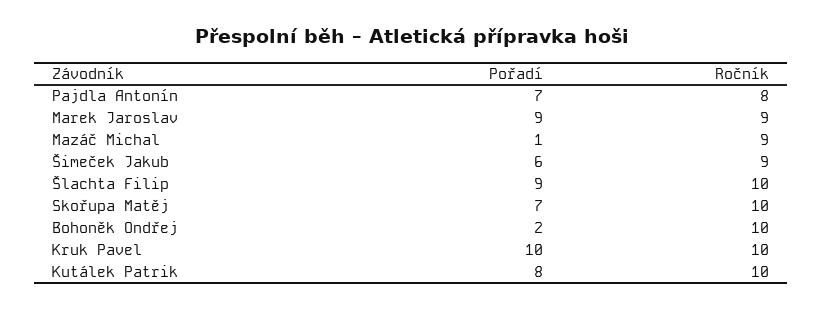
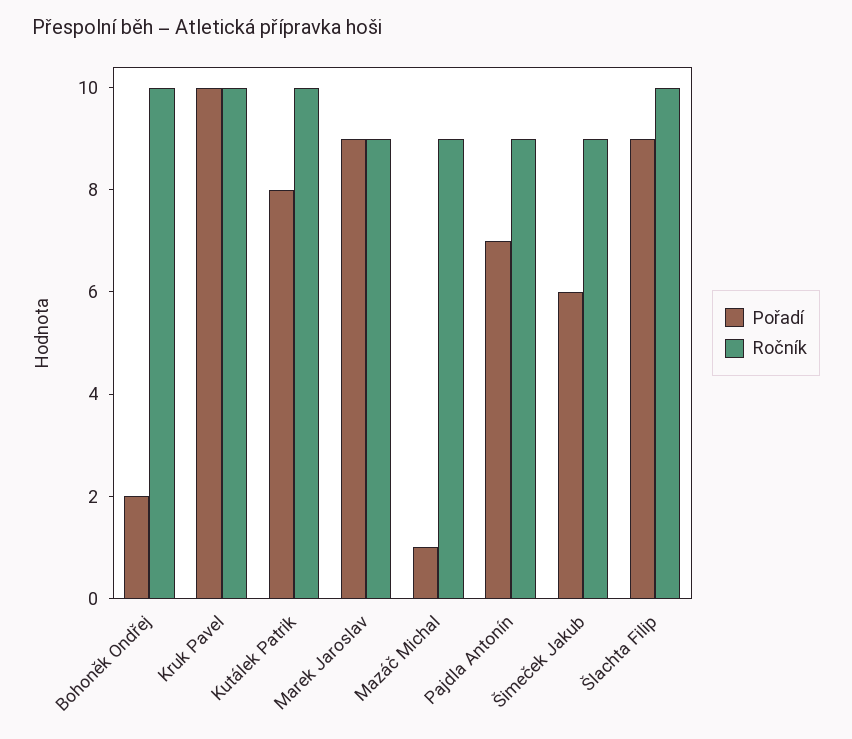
Ročník, Pajdla Antonín: 8 -> 9
Pořadí, Skořupa Matěj: 7 -> none
Ročník, Skořupa Matěj: 10 -> none

